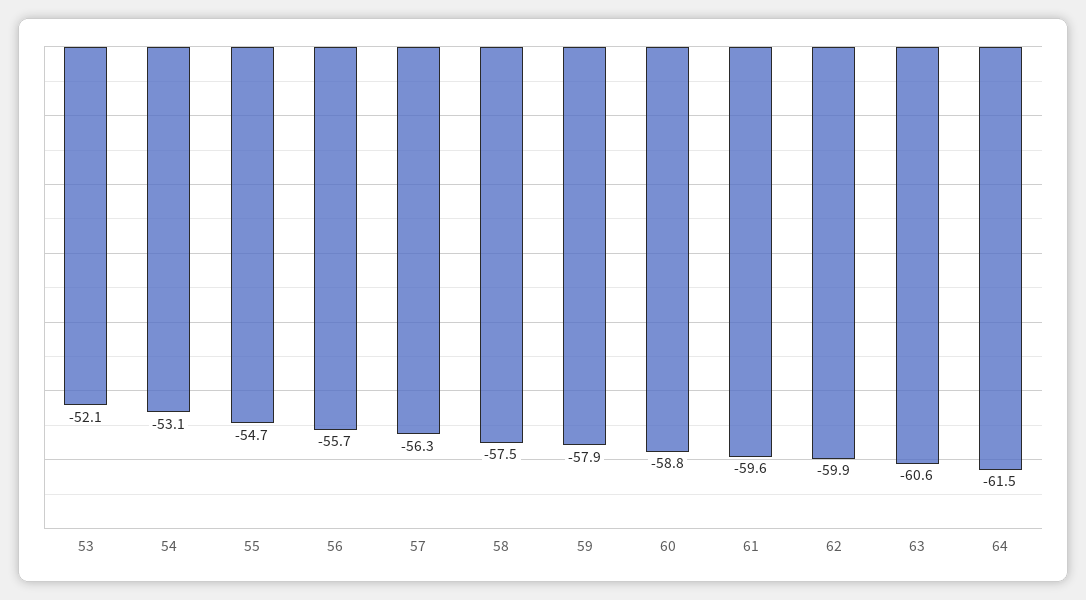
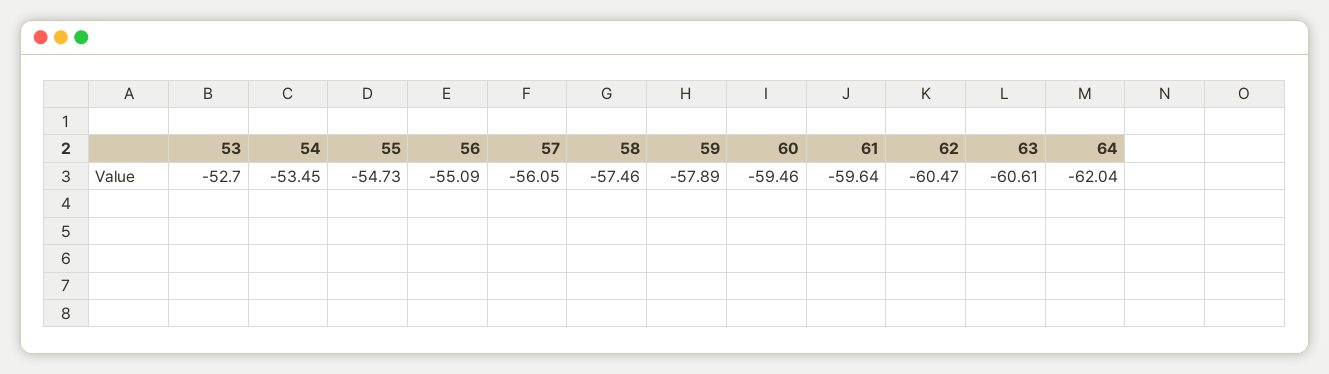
53: -52.1 -> -52.7
54: -53.1 -> -53.45
56: -55.7 -> -55.09
57: -56.3 -> -56.05
60: -58.8 -> -59.46
62: -59.9 -> -60.47
64: -61.5 -> -62.04

